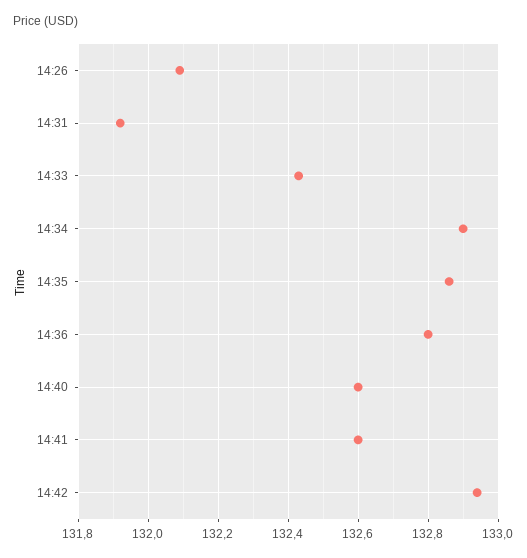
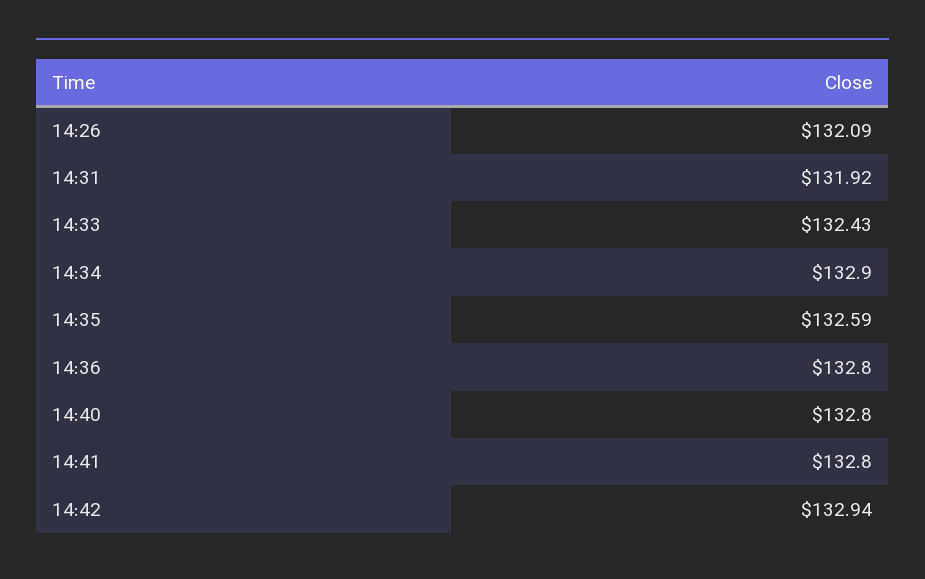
14:35: 132.85 -> 132.59
14:40: 132.6 -> 132.8
14:41: 132.6 -> 132.8

